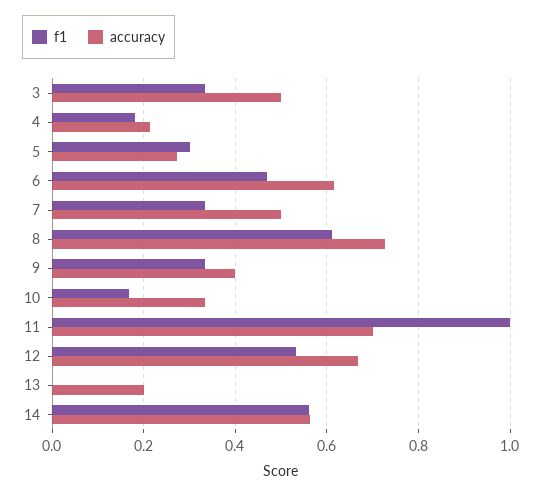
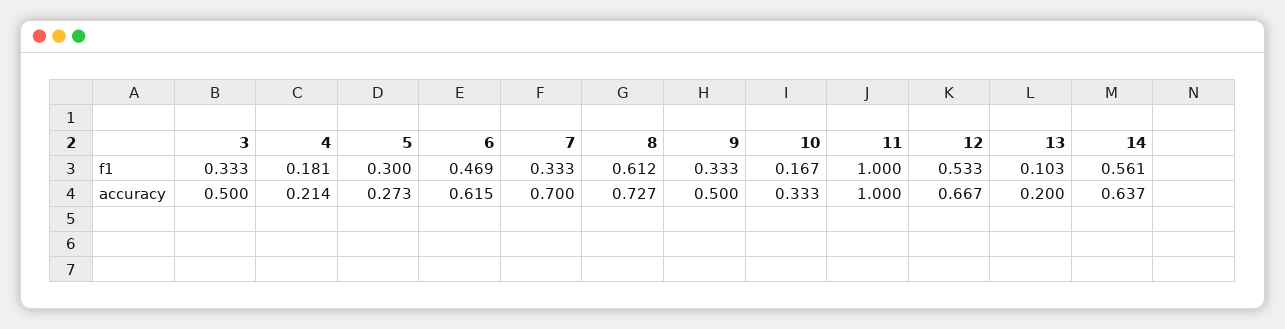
accuracy, 7: 0.5 -> 0.7
accuracy, 9: 0.4 -> 0.5
accuracy, 11: 0.7 -> 1
f1, 13: 0 -> 0.103
accuracy, 14: 0.56 -> 0.637

